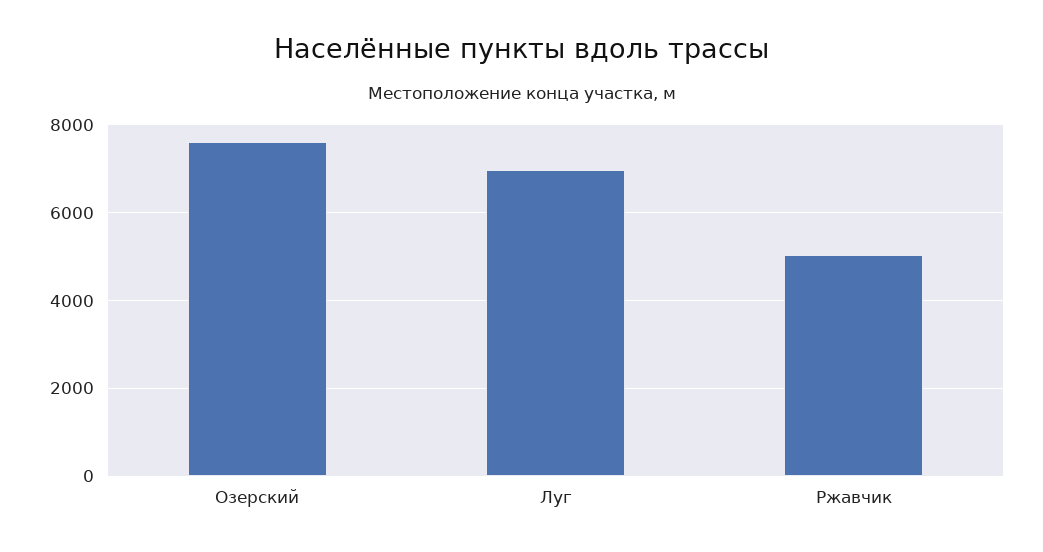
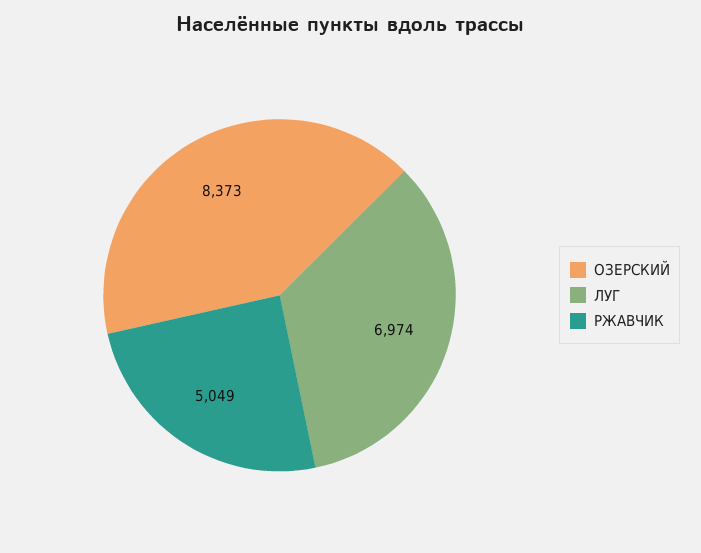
Озерский: 7600 -> 8373

